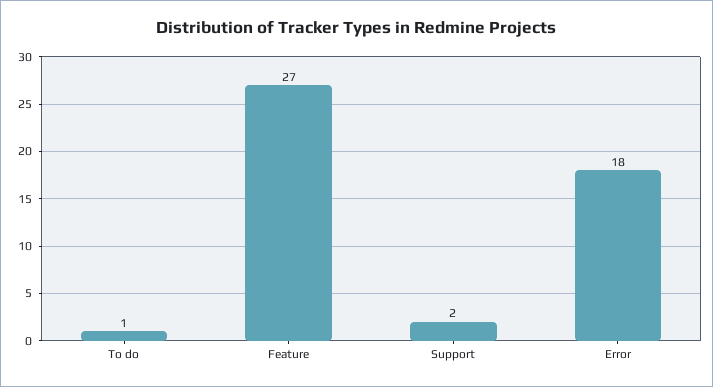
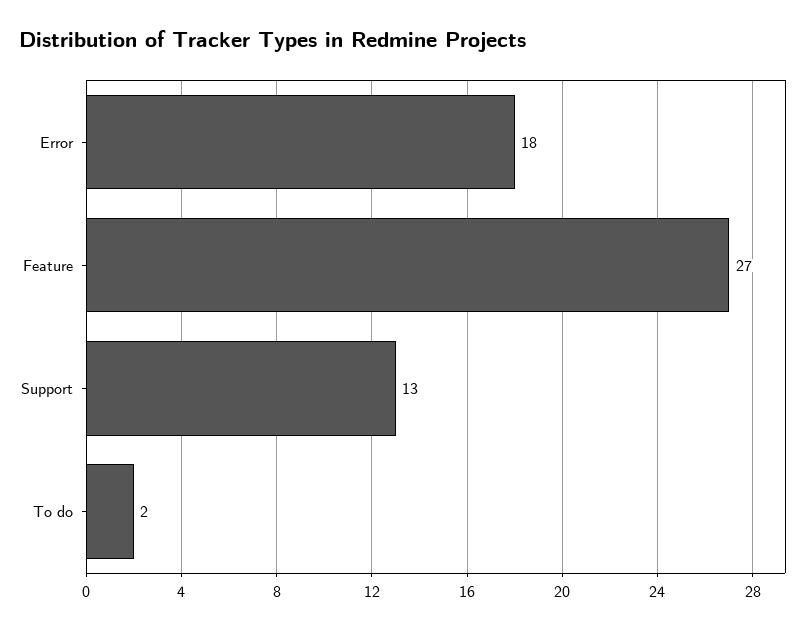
To do: 1 -> 2
Support: 2 -> 13

